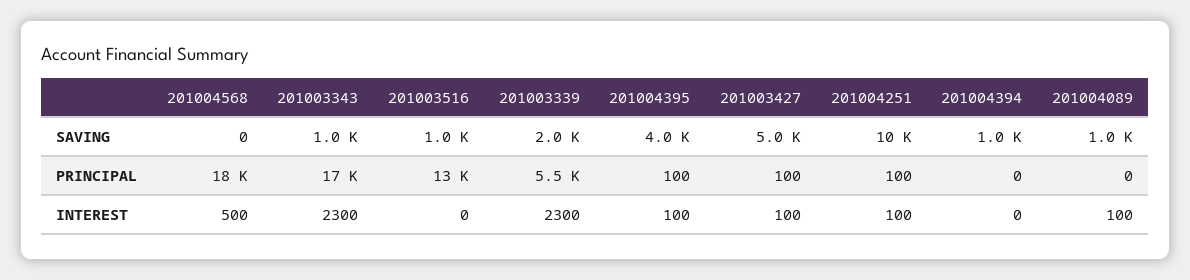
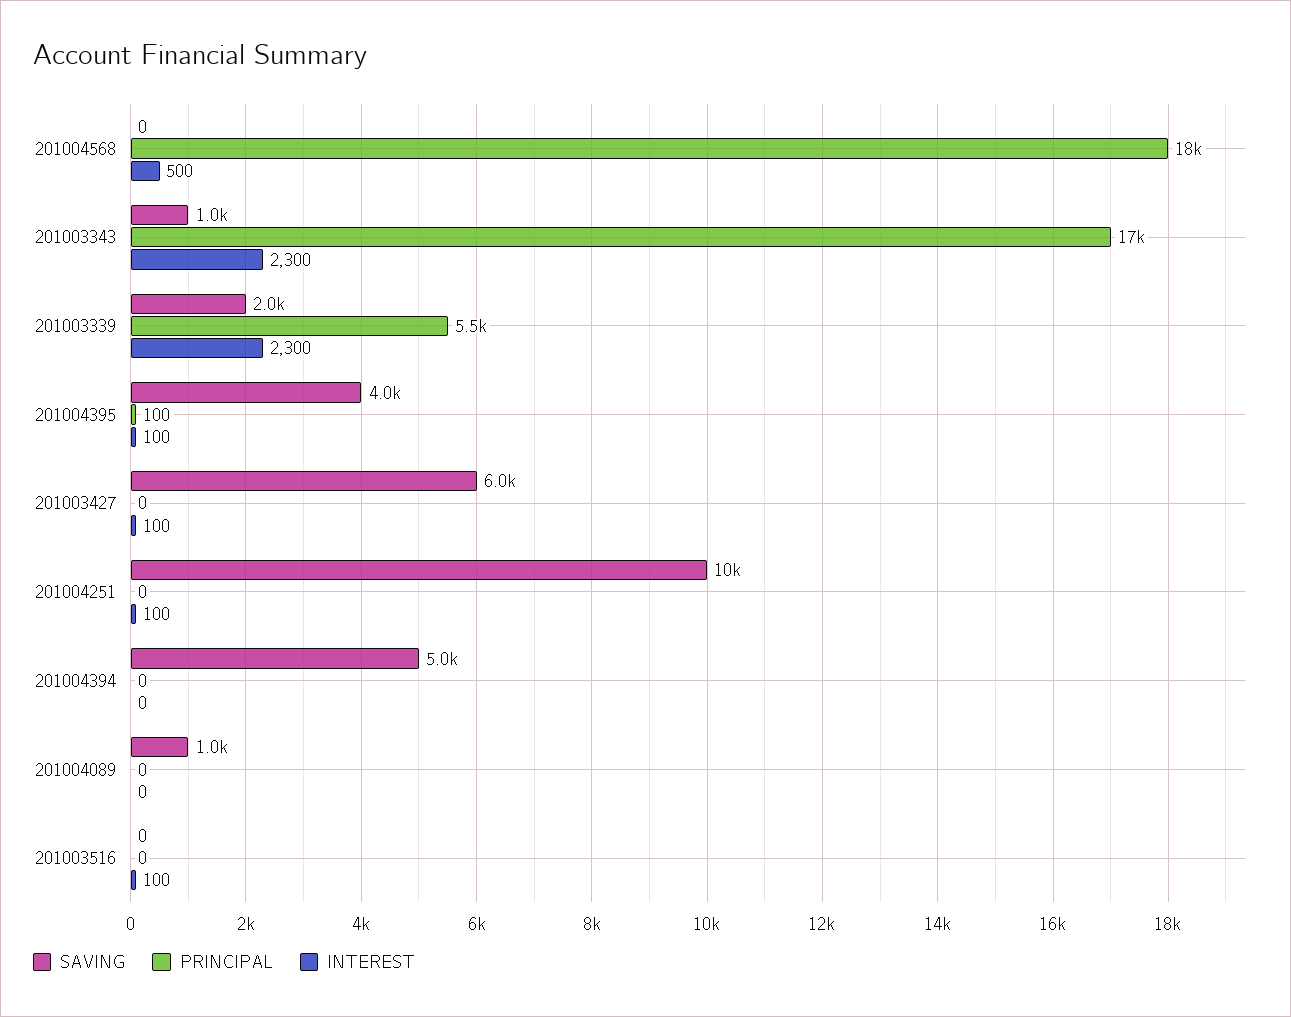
SAVING, 201003516: 1000 -> 0
SAVING, 201003427: 5000 -> 6000
SAVING, 201004394: 1000 -> 5000
PRINCIPAL, 201003516: 13000 -> 0
PRINCIPAL, 201003427: 100 -> 0
PRINCIPAL, 201004251: 100 -> 0
INTEREST, 201003516: 0 -> 100
INTEREST, 201004089: 100 -> 0

